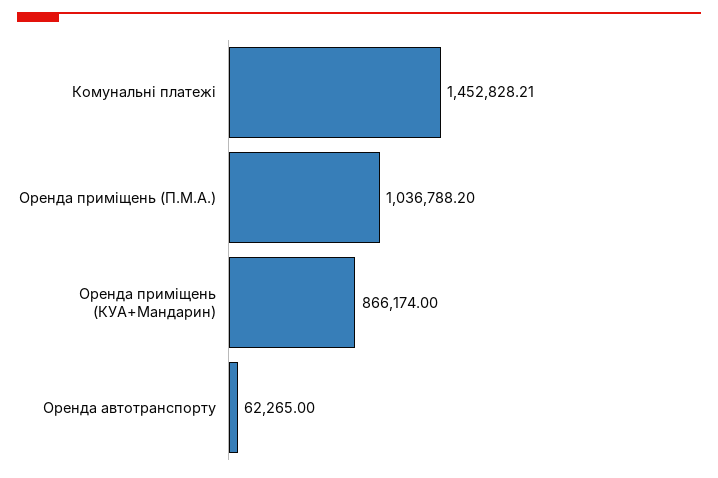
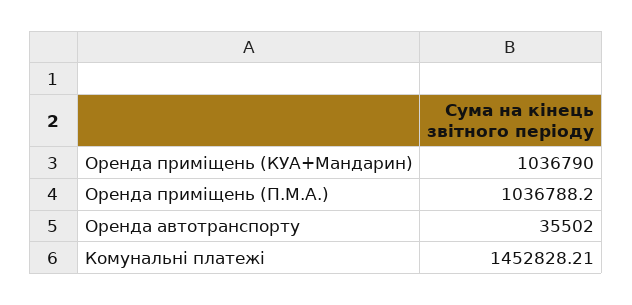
Оренда приміщень (КУА+Мандарин): 866174 -> 1036790
Оренда автотранспорту: 62265 -> 35502

